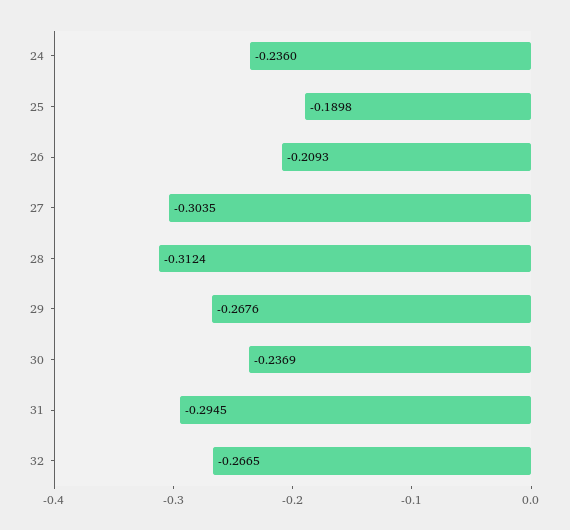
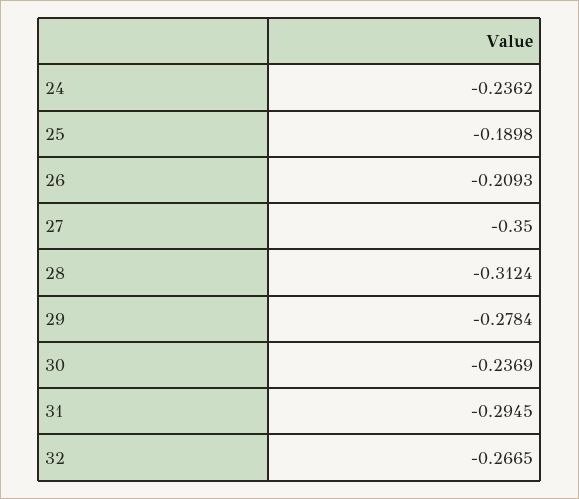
24: -0.236 -> -0.2362
27: -0.3035 -> -0.35
29: -0.2676 -> -0.2784

